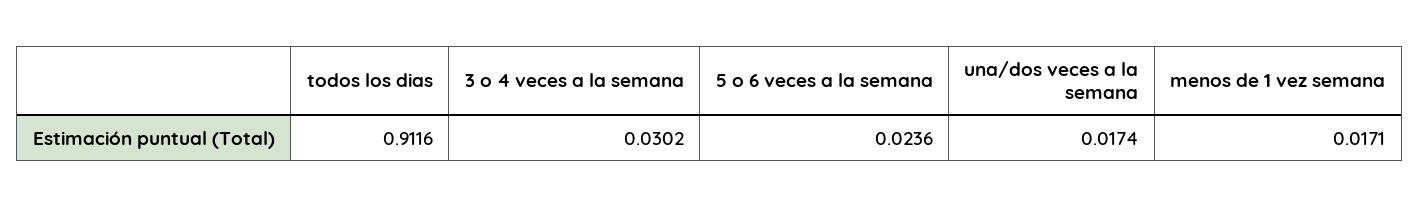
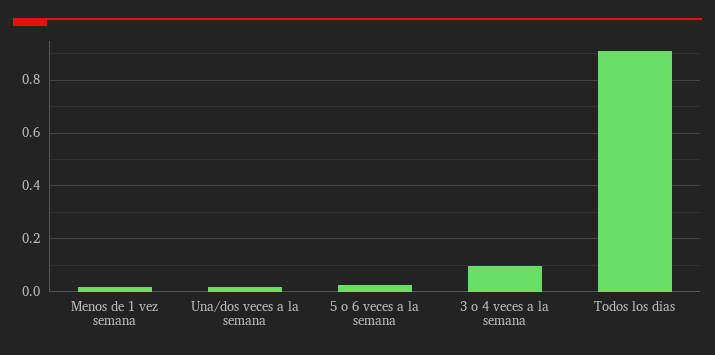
3 o 4 veces a la semana: 0.0302 -> 0.1

